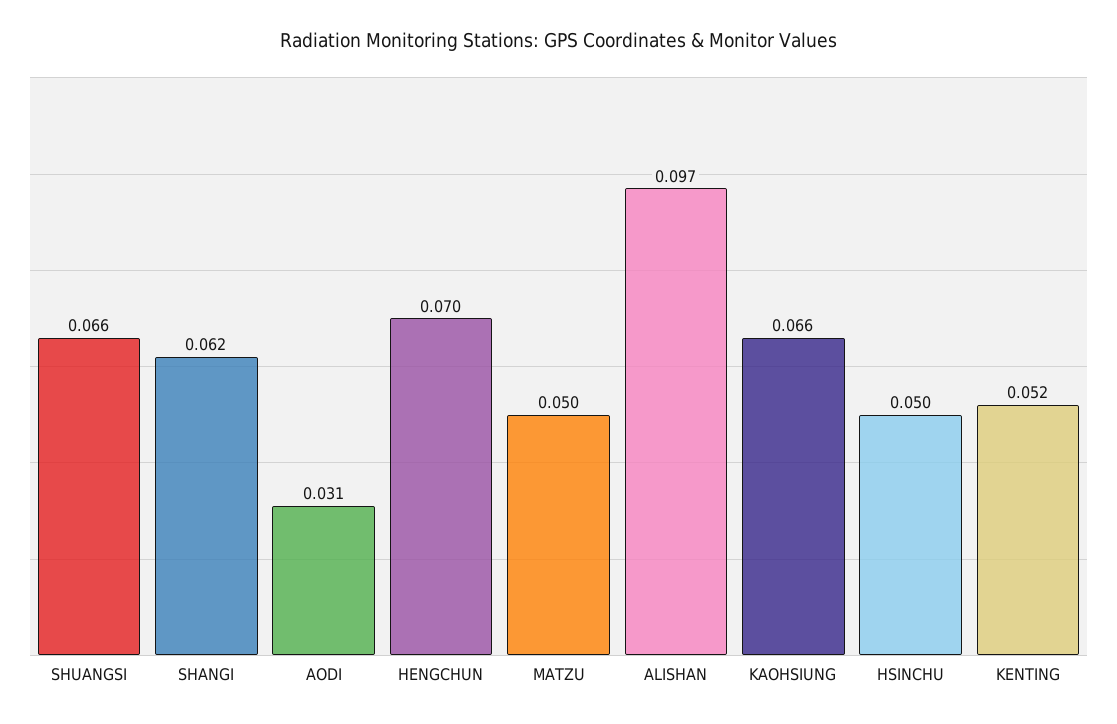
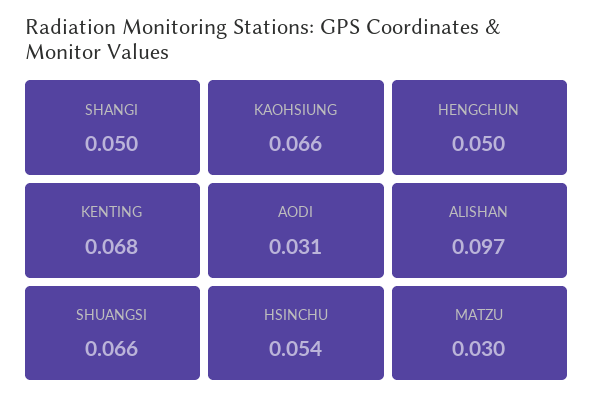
SHANGI: 0.062 -> 0.05
HENGCHUN: 0.07 -> 0.05
MATZU: 0.05 -> 0.03
HSINCHU: 0.05 -> 0.054
KENTING: 0.052 -> 0.068

